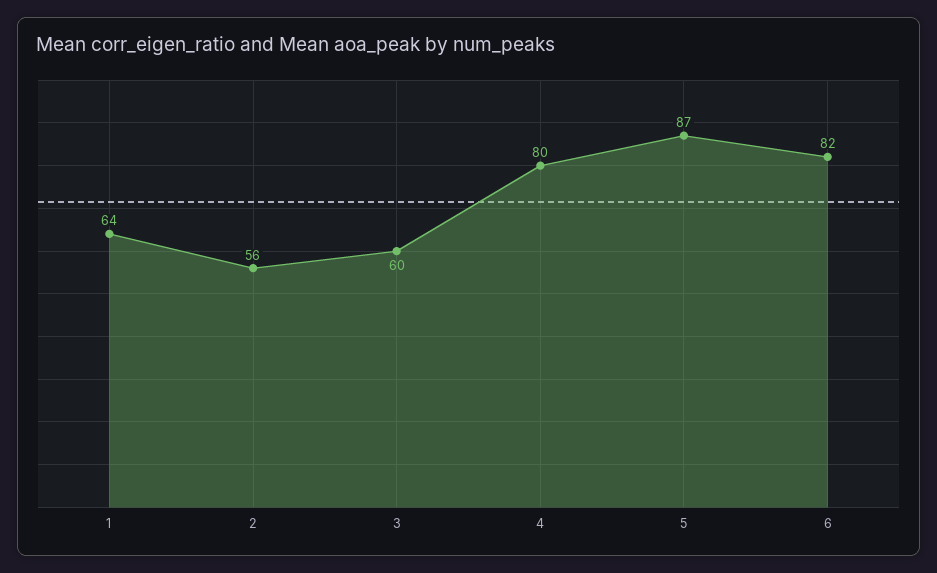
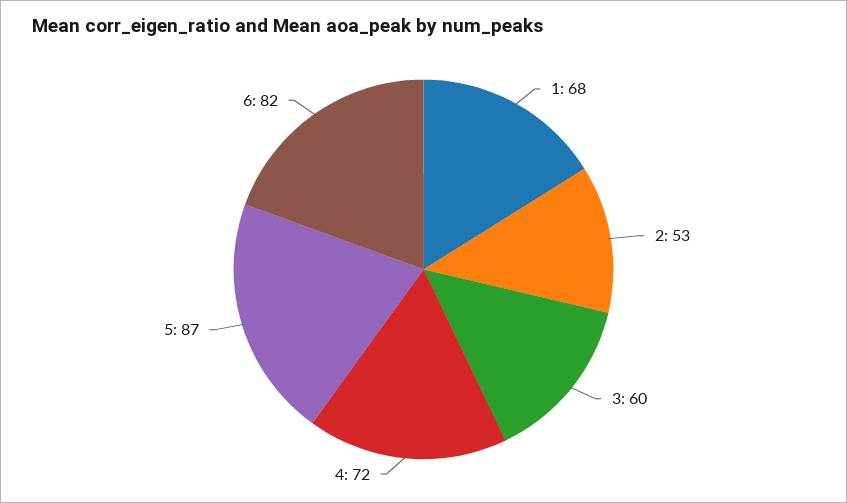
1: 64 -> 68
2: 56 -> 53
4: 80 -> 72

